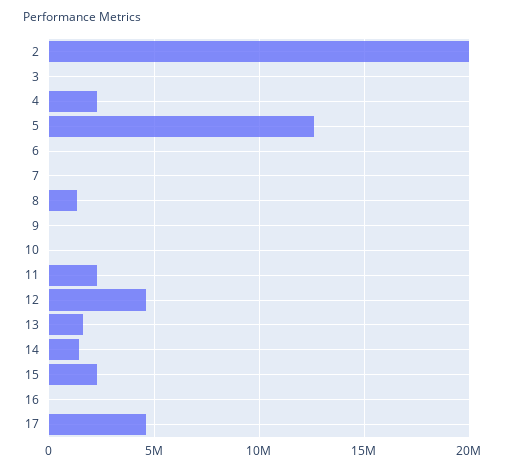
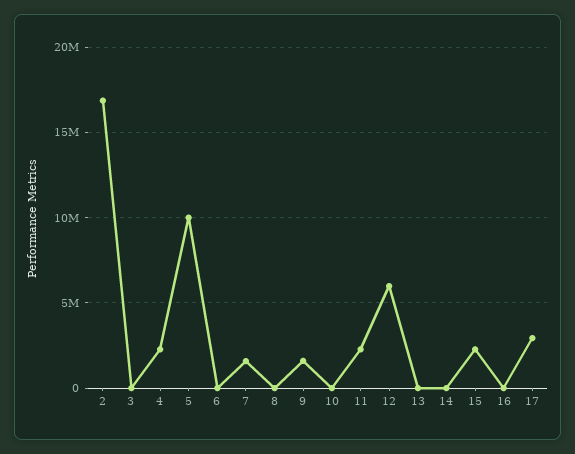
2: 20000000 -> 17000000
5: 12500000 -> 10000000
7: 0 -> 1500000
8: 1500000 -> 0
9: 0 -> 1500000
12: 4500000 -> 6000000
13: 1500000 -> 0
14: 1500000 -> 0
17: 4500000 -> 3000000

